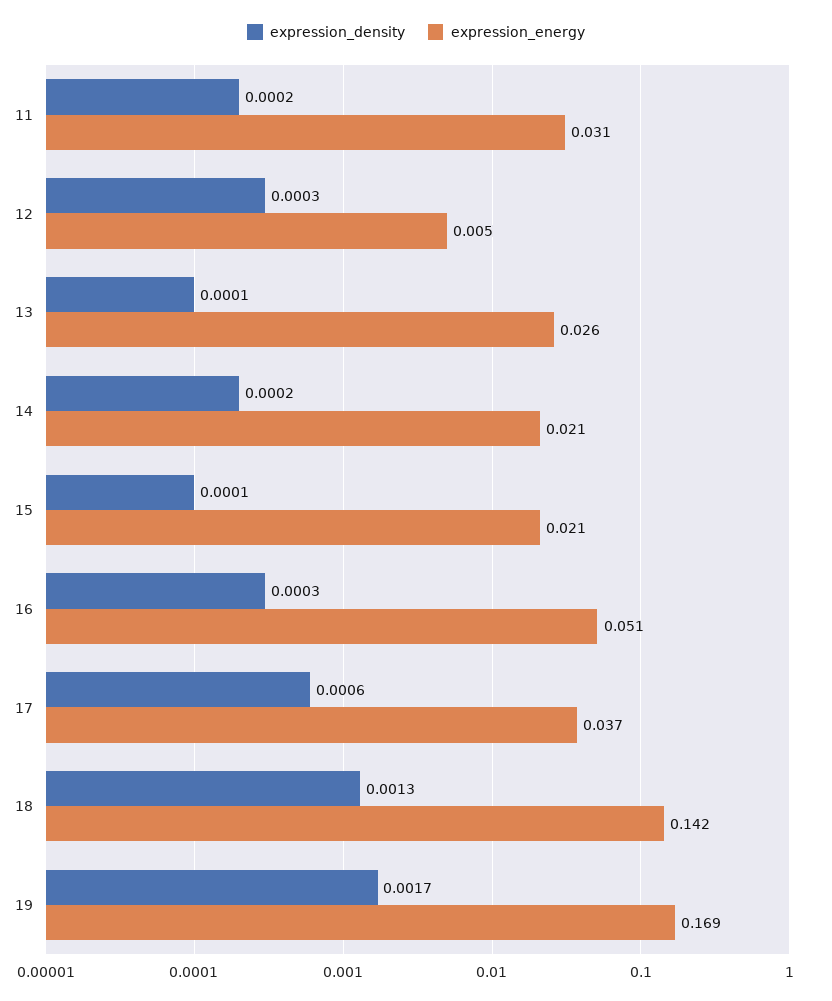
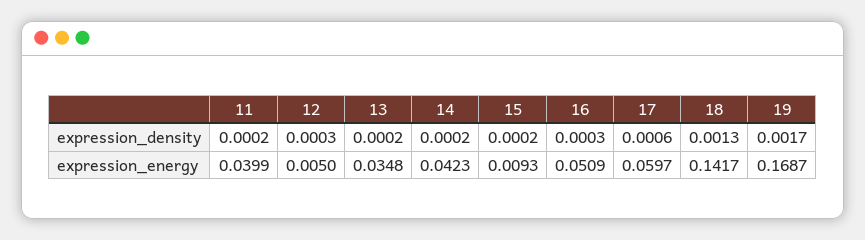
expression_energy, 11: 0.031 -> 0.0399
expression_density, 13: 0.0001 -> 0.0002
expression_energy, 13: 0.026 -> 0.0348
expression_energy, 14: 0.021 -> 0.0423
expression_density, 15: 0.0001 -> 0.0002
expression_energy, 15: 0.021 -> 0.0093
expression_energy, 17: 0.037 -> 0.0597

